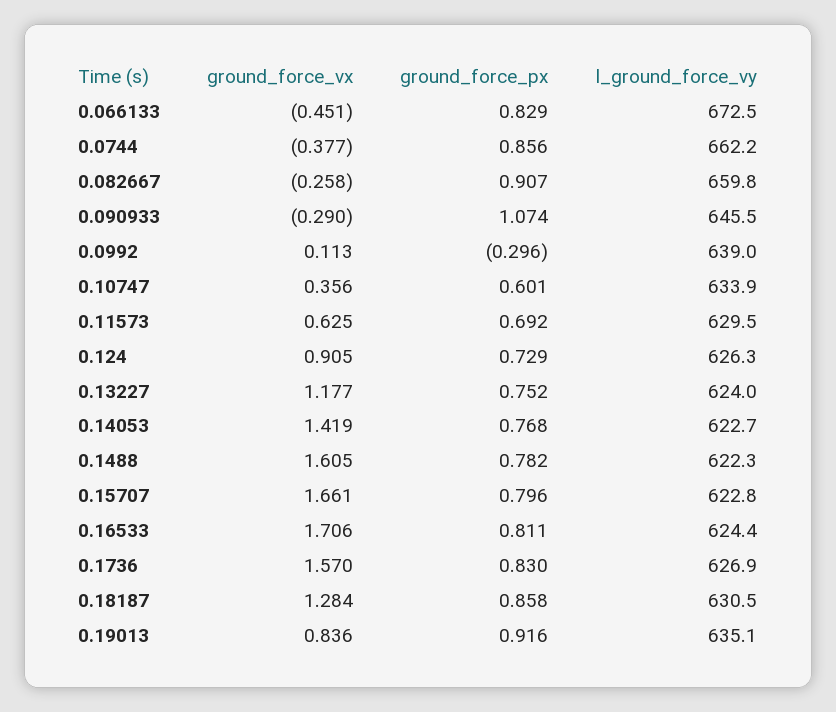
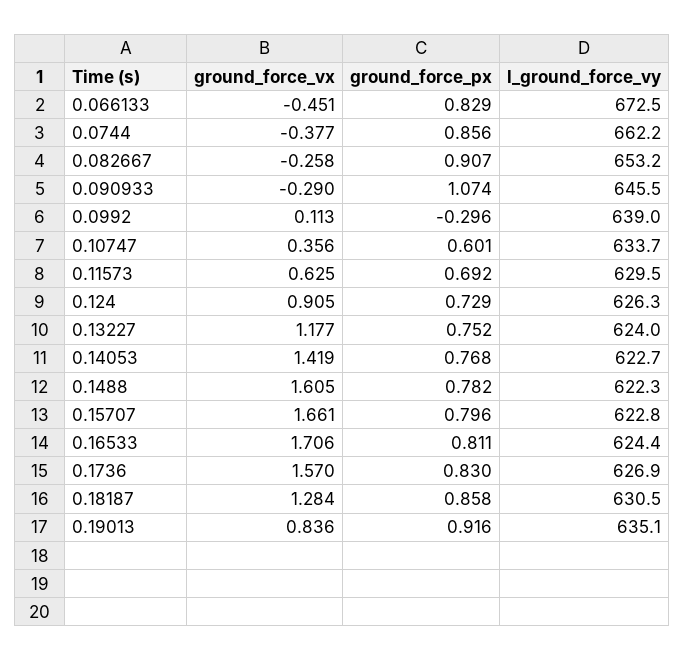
l_ground_force_vy, 0.082667: 659.8 -> 653.2
l_ground_force_vy, 0.10747: 633.9 -> 633.7

